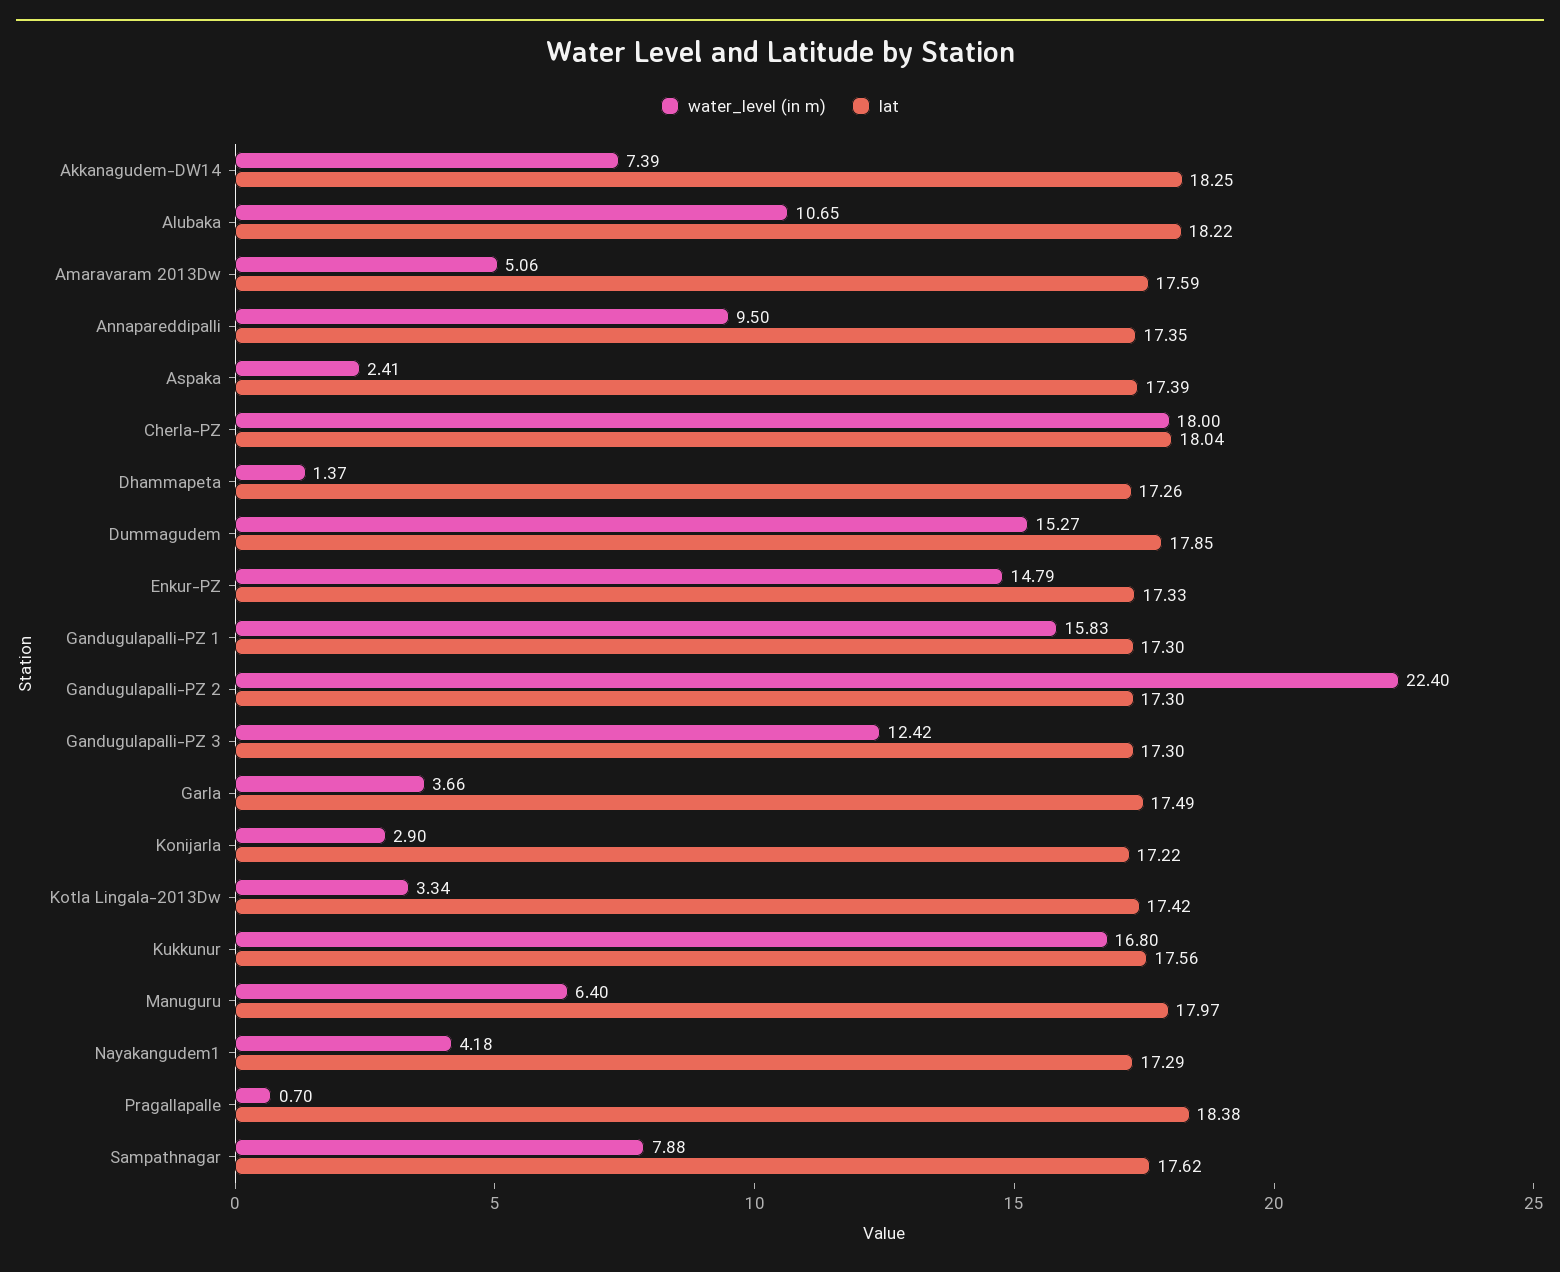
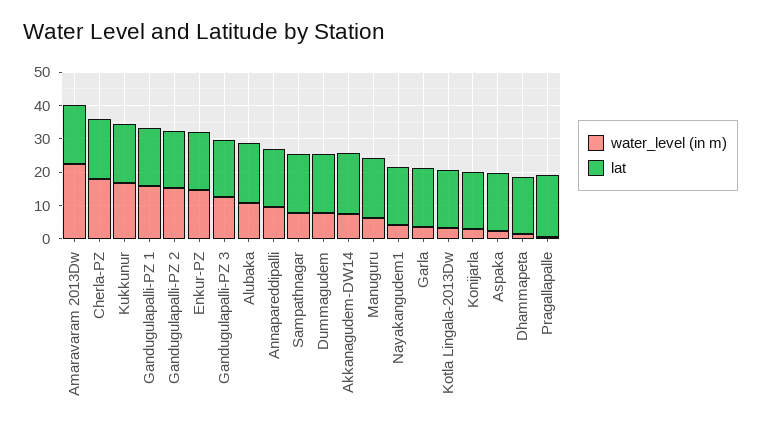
water_level (in m), Amaravaram 2013Dw: 5.06 -> 22.5
water_level (in m), Dummagudem: 15.27 -> 7.5
water_level (in m), Gandugulapalli-PZ 2: 22.4 -> 15

